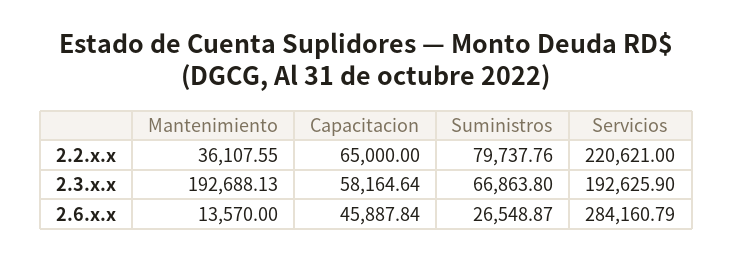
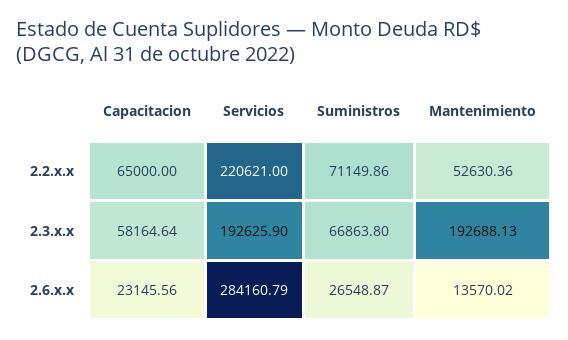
Mantenimiento, 2.2.x.x: 36107.55 -> 52630.36
Suministros, 2.2.x.x: 79737.76 -> 71149.86
Mantenimiento, 2.6.x.x: 13570 -> 13570.02
Capacitacion, 2.6.x.x: 45887.84 -> 23145.56

